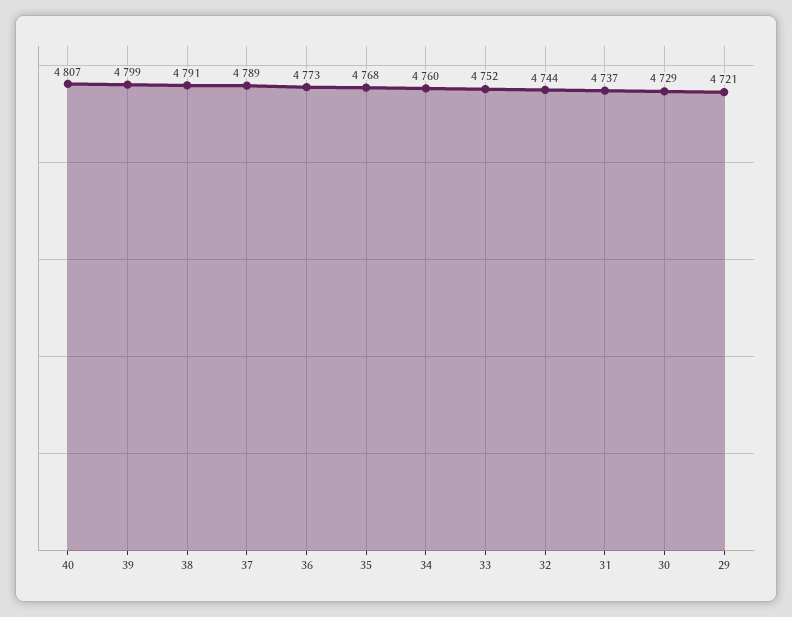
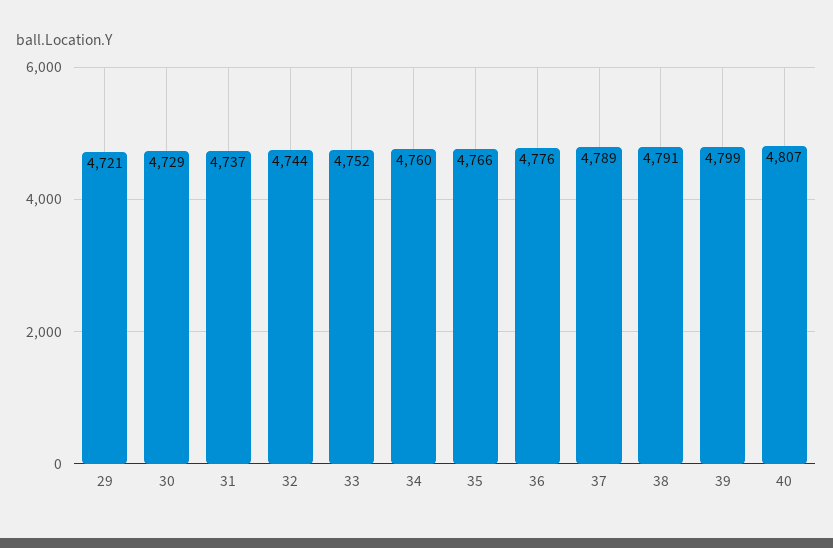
36: 4773 -> 4776
35: 4768 -> 4766

